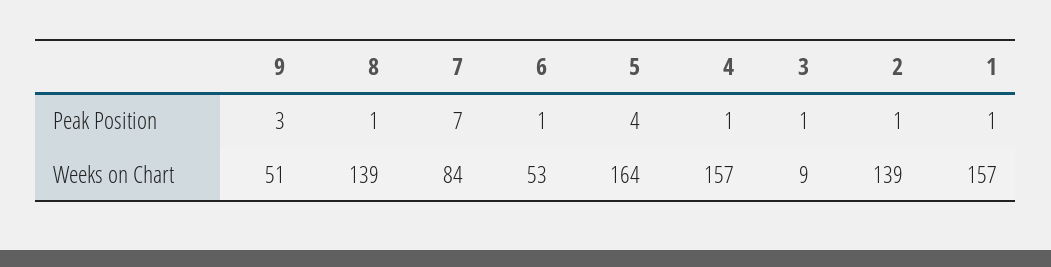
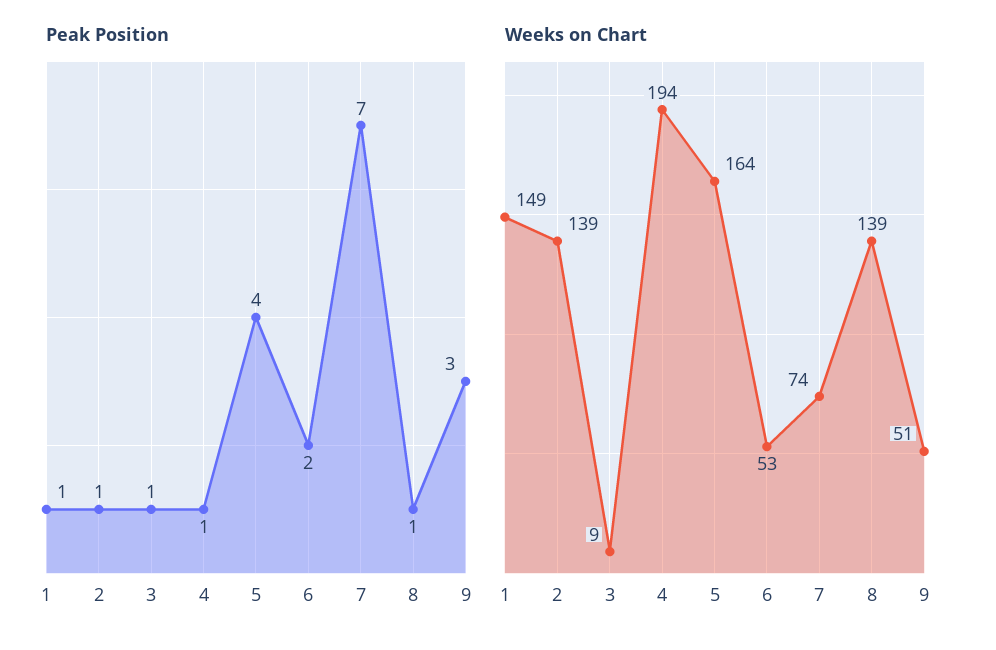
Peak Position, 6: 1 -> 2
Weeks on Chart, 7: 84 -> 74
Weeks on Chart, 4: 157 -> 194
Weeks on Chart, 1: 157 -> 149

